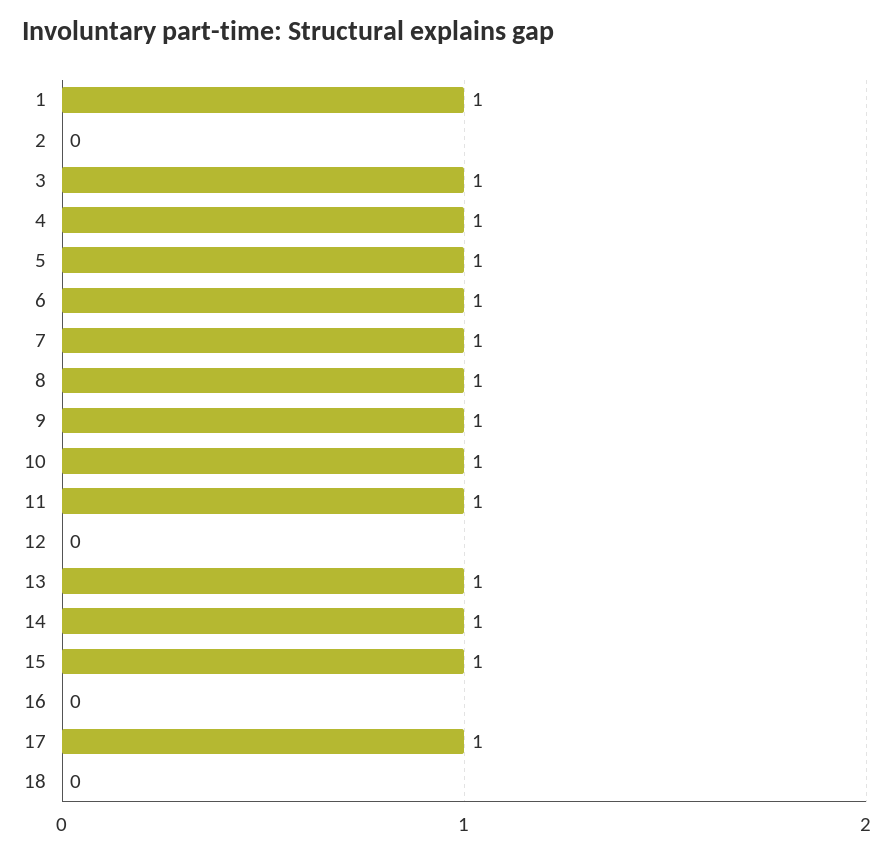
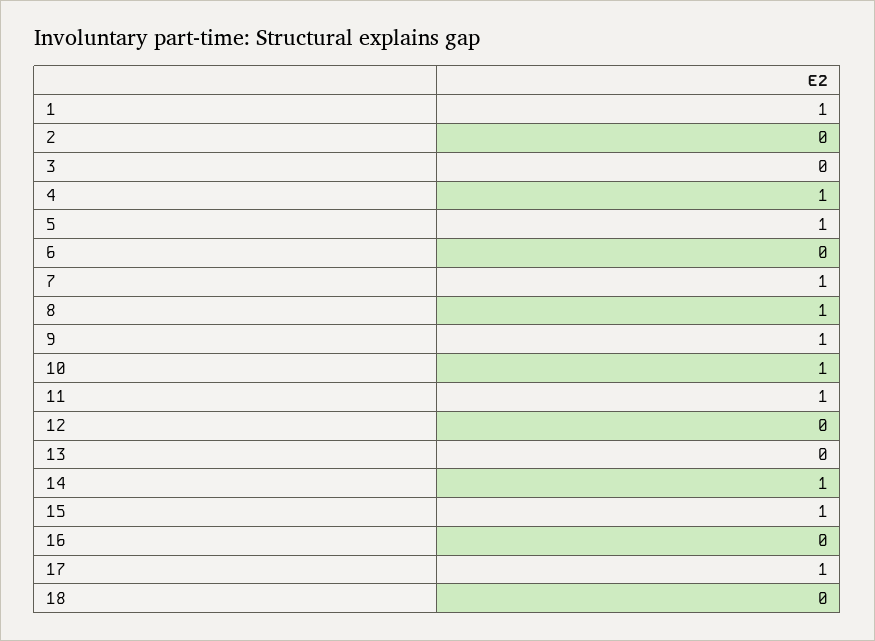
3: 1 -> 0
6: 1 -> 0
13: 1 -> 0

